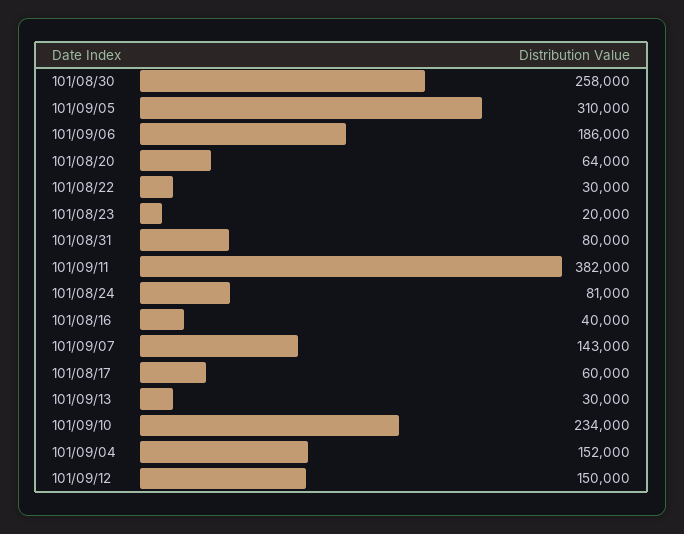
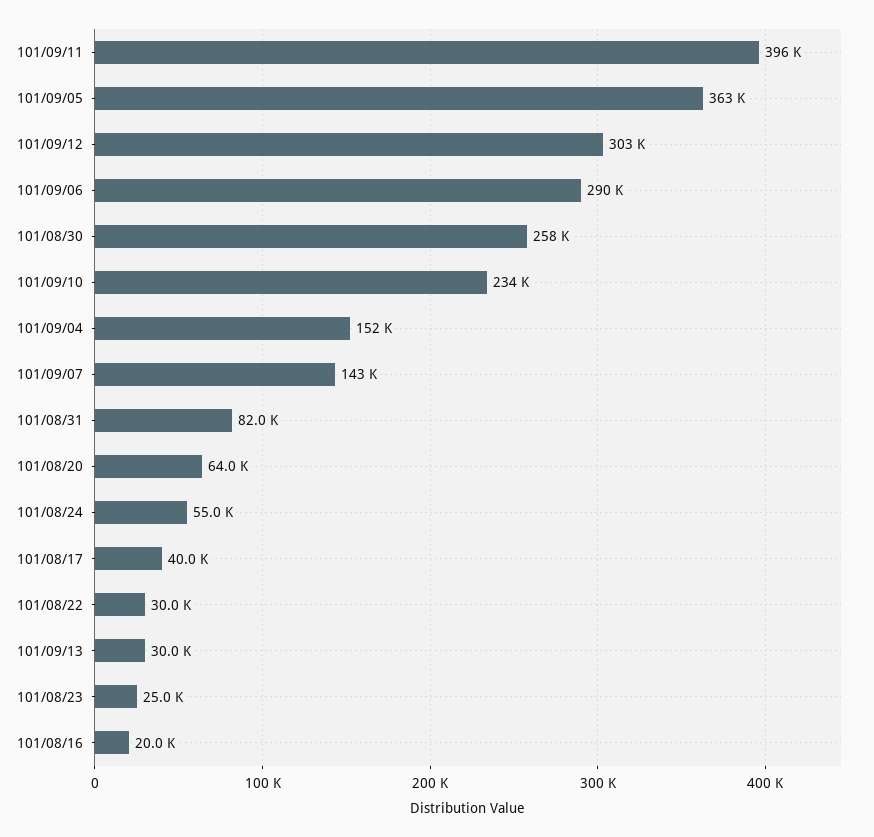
101/09/05: 310000 -> 363000
101/09/06: 186000 -> 290000
101/08/23: 20000 -> 25000
101/08/31: 80000 -> 82000
101/09/11: 382000 -> 396000
101/08/24: 81000 -> 55000
101/08/16: 40000 -> 20000
101/08/17: 60000 -> 40000
101/09/12: 150000 -> 303000

